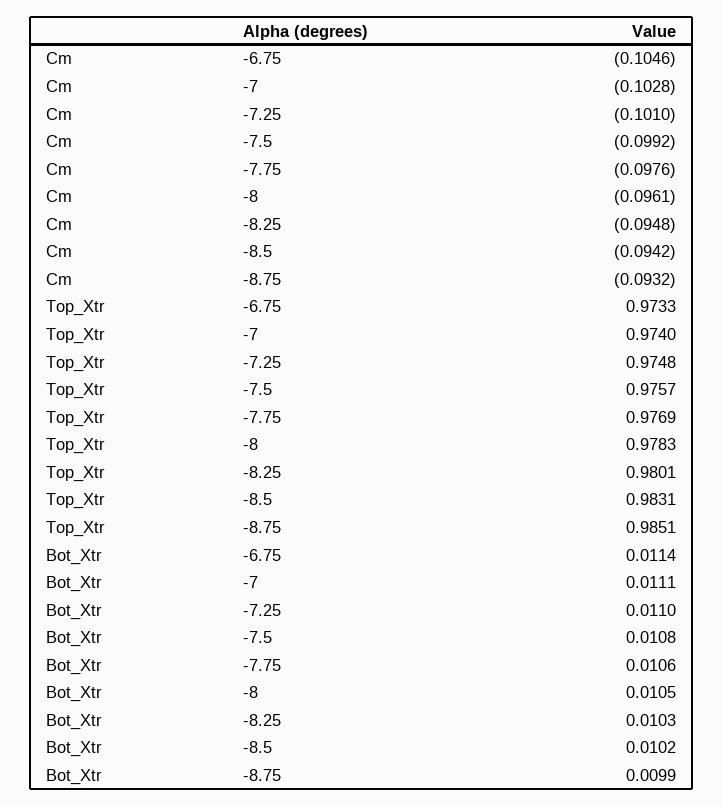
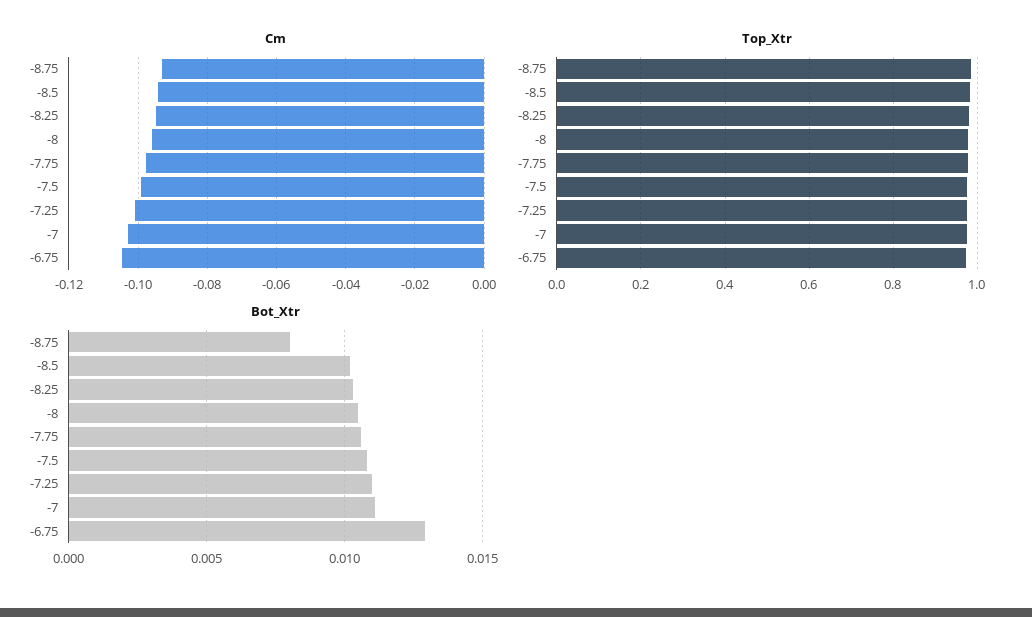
Bot_Xtr, -6.75: 0.0114 -> 0.013
Bot_Xtr, -8.75: 0.0099 -> 0.008

